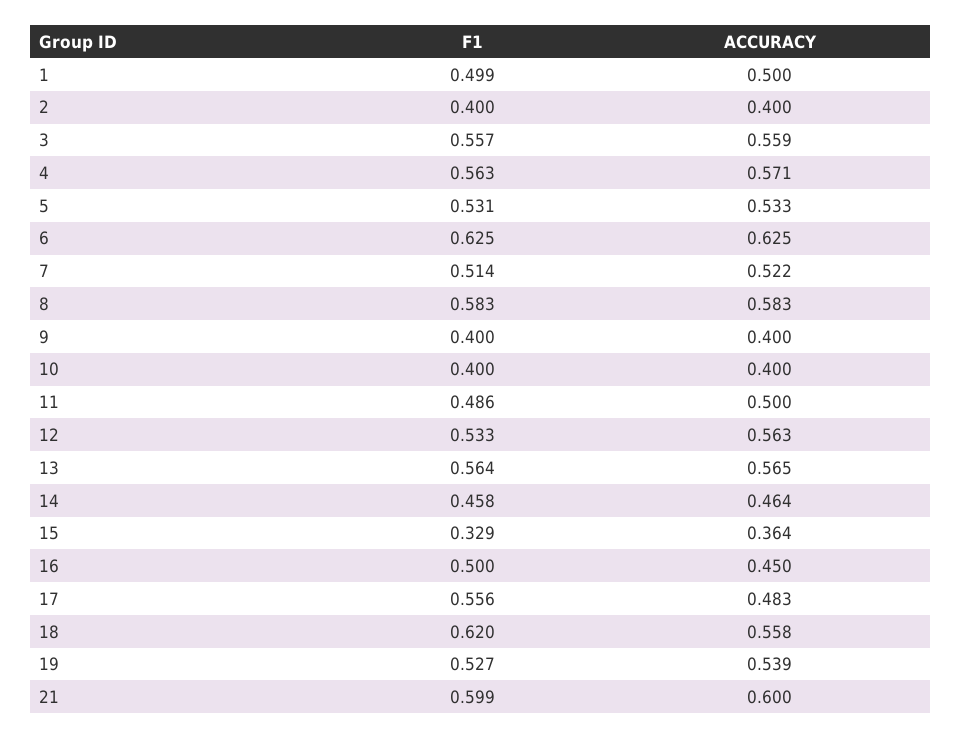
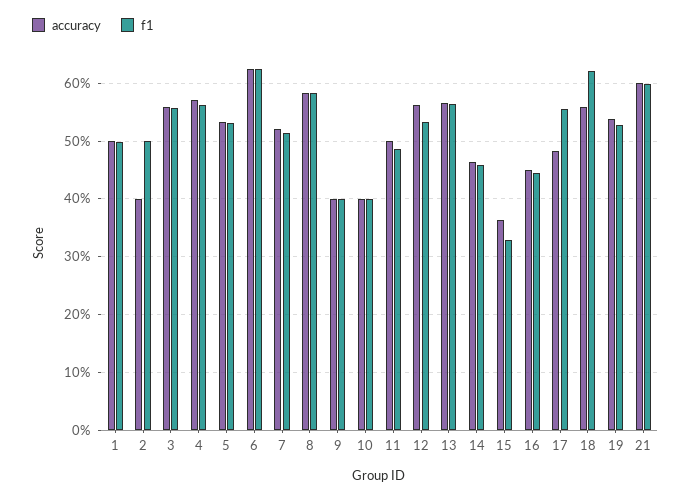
F1, 2: 0.4 -> 0.5
F1, 16: 0.5 -> 0.44

